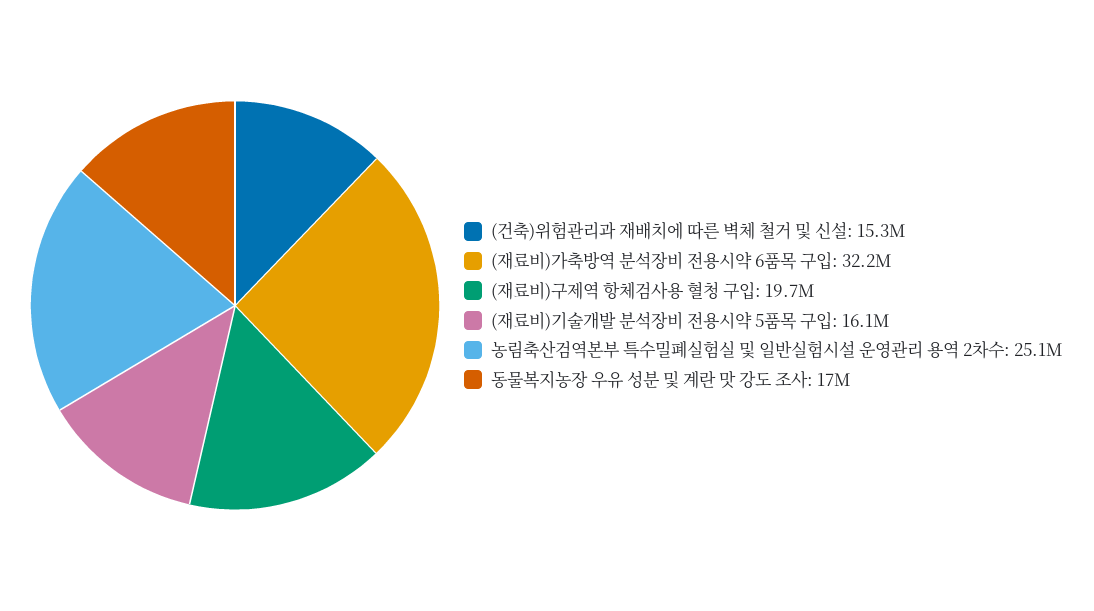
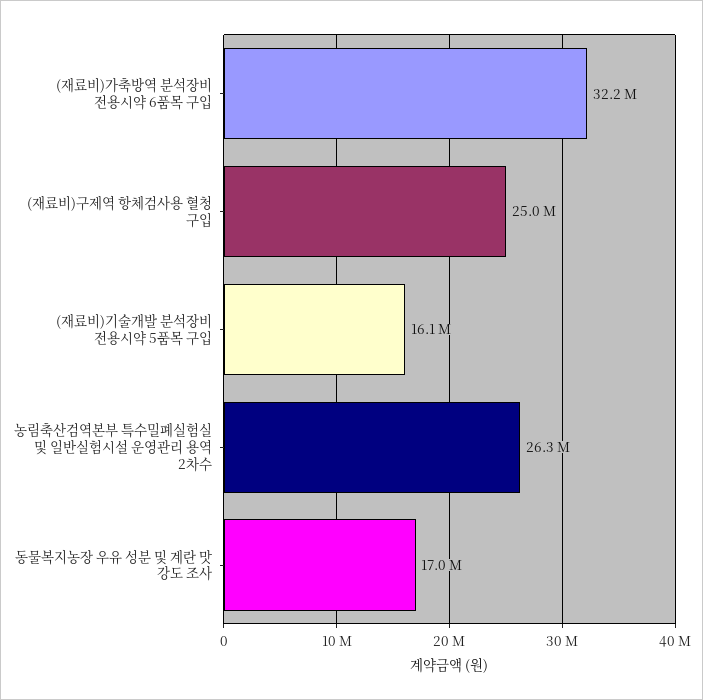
(건축)위험관리과 재배치에 따른 벽체 철거 및 신설: 15300000 -> none
(재료비)구제역 항체검사용 혈청 구입: 19700000 -> 25000000
농림축산검역본부 특수밀폐실험실 및 일반실험시설 운영관리 용역 2차수: 25100000 -> 26300000

